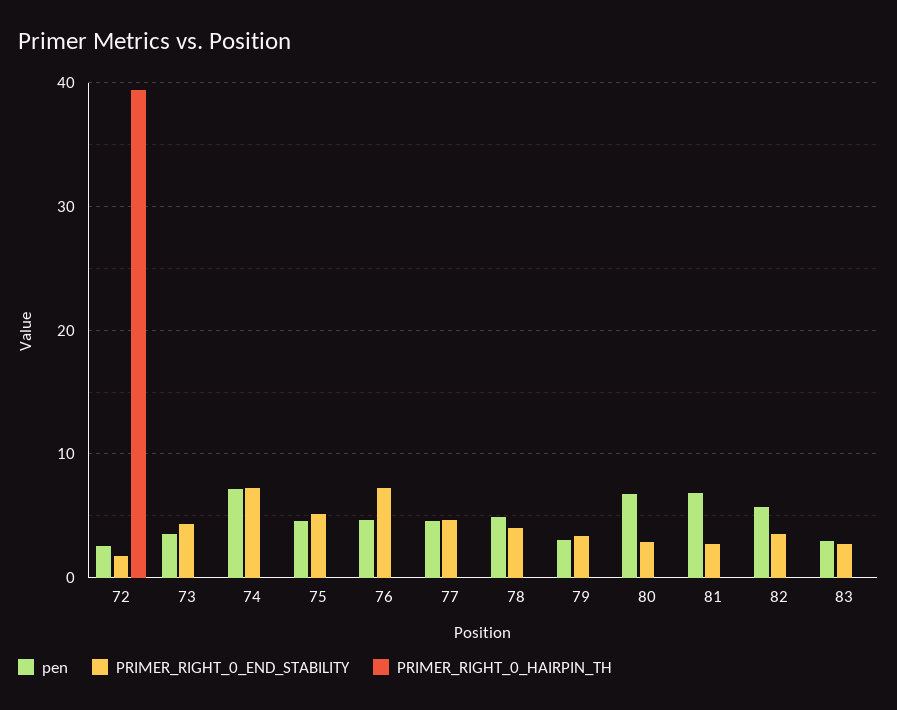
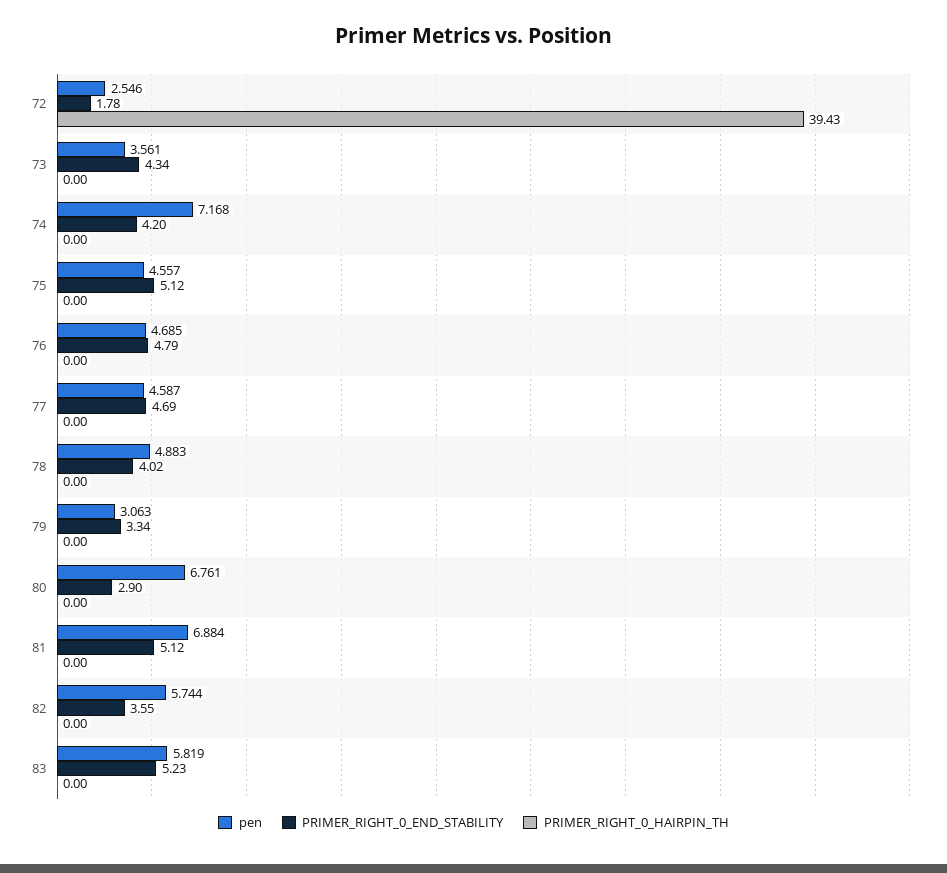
PRIMER_RIGHT_0_END_STABILITY, 74: 7 -> 4.2
PRIMER_RIGHT_0_END_STABILITY, 76: 7 -> 4.79
PRIMER_RIGHT_0_END_STABILITY, 81: 3 -> 5.12
pen, 83: 3 -> 5.819
PRIMER_RIGHT_0_END_STABILITY, 83: 3 -> 5.23

